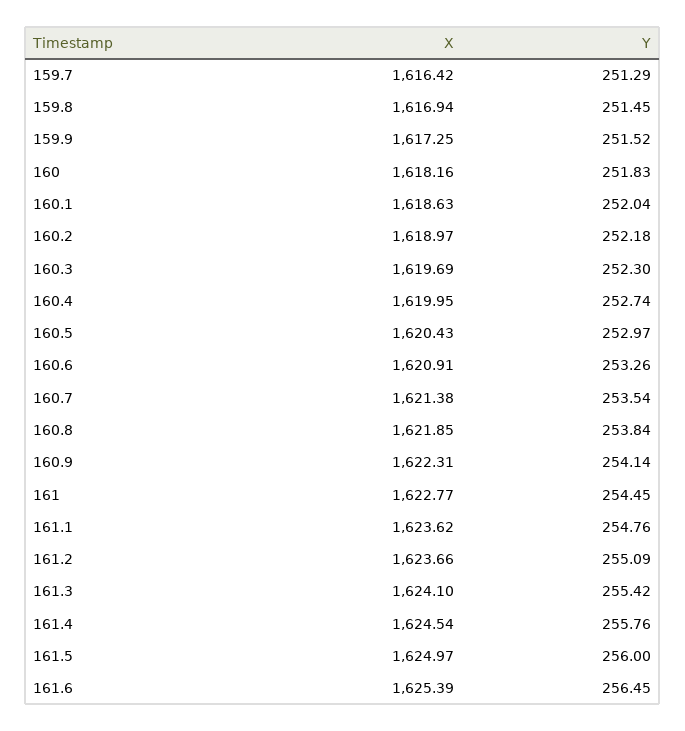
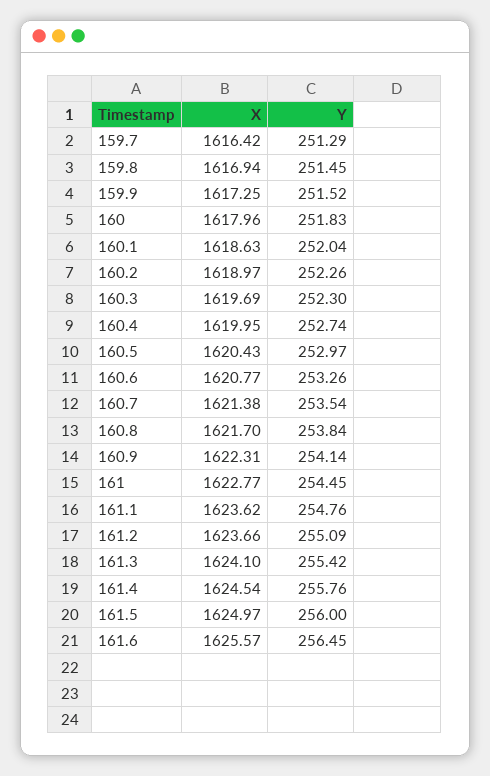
X, 160: 1618.16 -> 1617.96
Y, 160.2: 252.18 -> 252.26
X, 160.6: 1620.91 -> 1620.77
X, 160.8: 1621.85 -> 1621.7
X, 161.6: 1625.39 -> 1625.57

